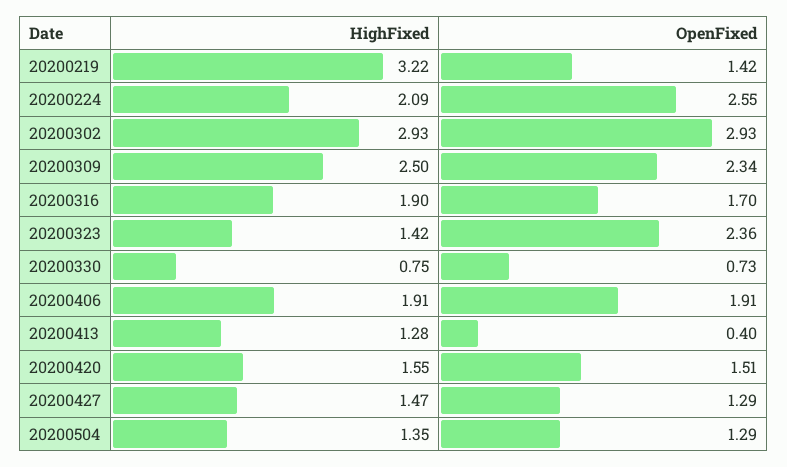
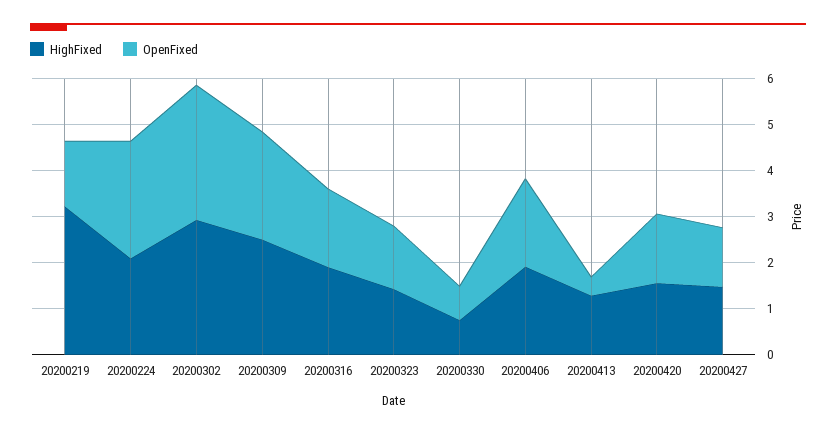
OpenFixed, 20200323: 2.36 -> 1.4
HighFixed, 20200504: 1.35 -> none
OpenFixed, 20200504: 1.29 -> none

